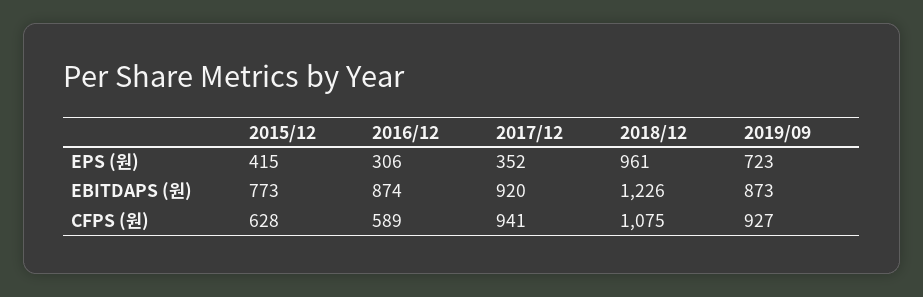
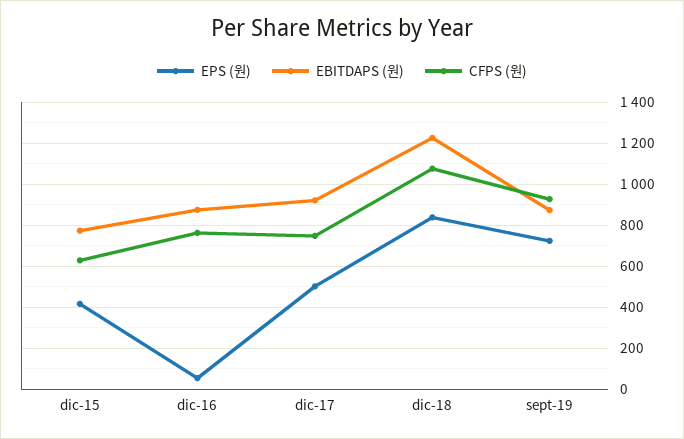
EPS (원), 2016/12: 306 -> 50
EPS (원), 2017/12: 352 -> 500
EPS (원), 2018/12: 961 -> 850
CFPS (원), 2016/12: 589 -> 750
CFPS (원), 2017/12: 941 -> 750

